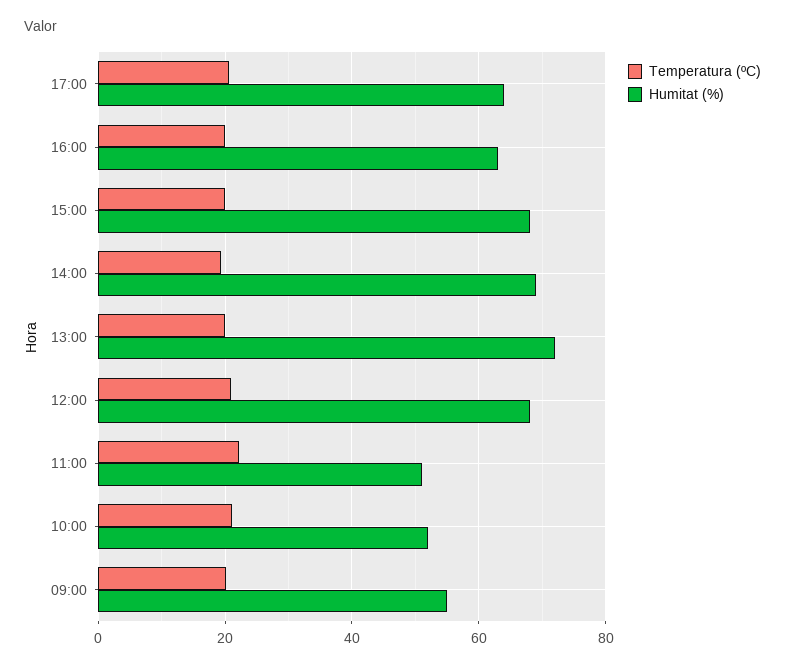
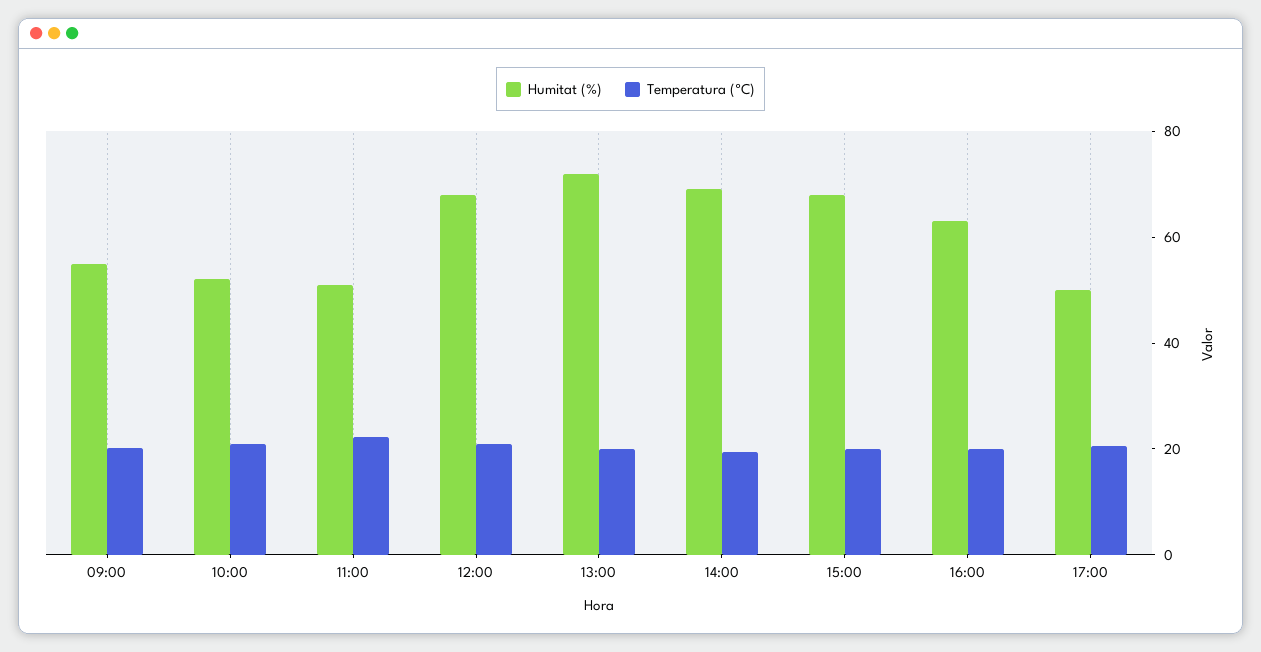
Humitat (%), 17:00: 64 -> 50

